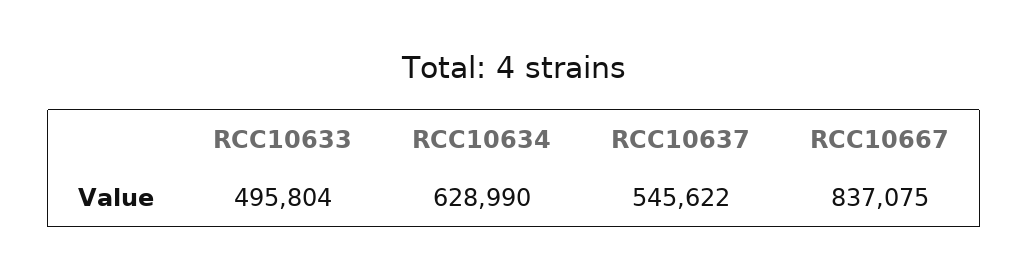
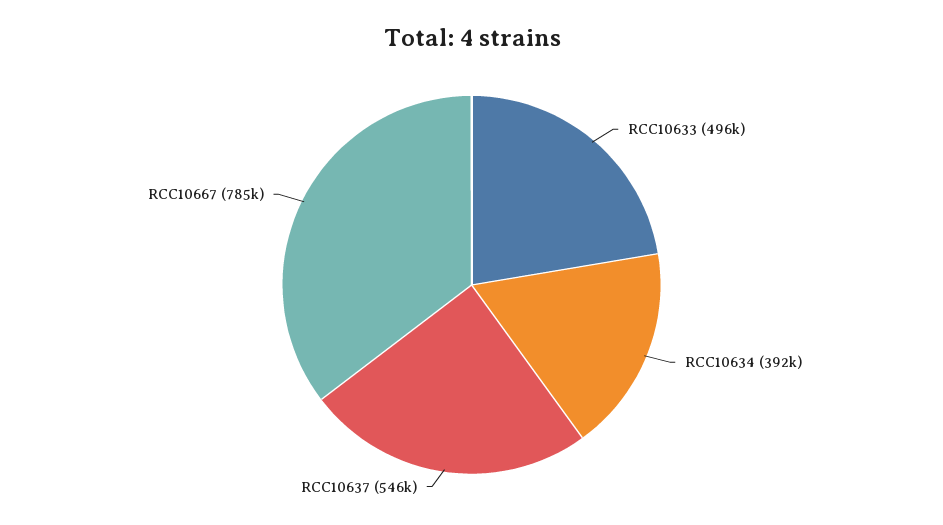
RCC10634: 628990 -> 392000
RCC10667: 837075 -> 785000

